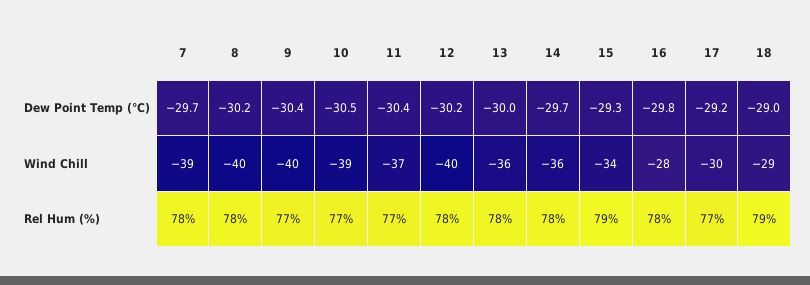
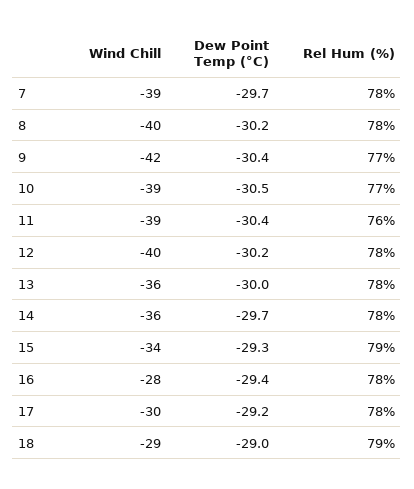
16, Dew Point Temp (°C): -29.8 -> -29.4
9, Wind Chill: -40 -> -42
11, Wind Chill: -37 -> -39
11, Rel Hum (%): 77 -> 76
17, Rel Hum (%): 77 -> 78

